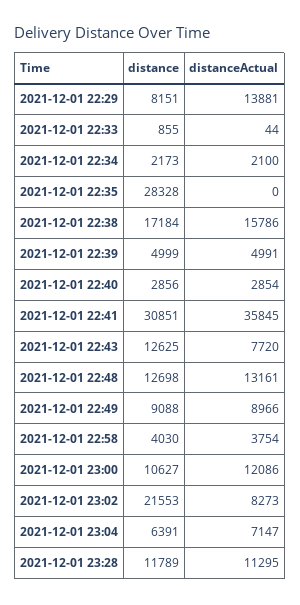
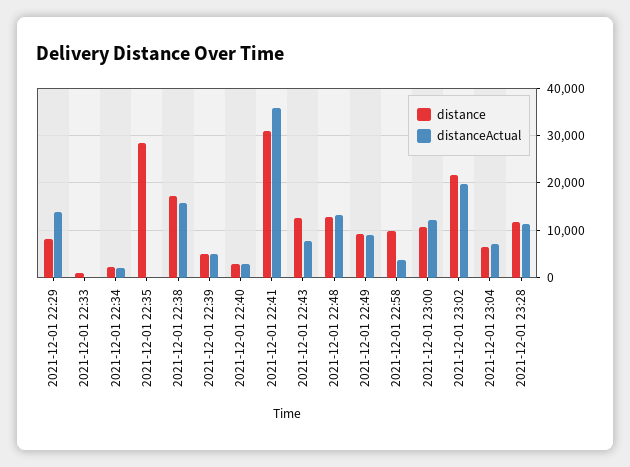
distance, 2021-12-01 22:58: 4030 -> 10000
distanceActual, 2021-12-01 23:02: 8273 -> 20000

